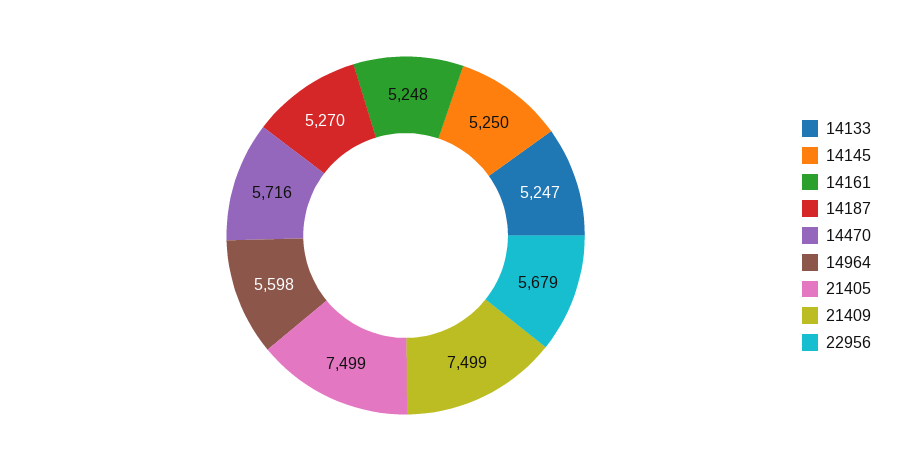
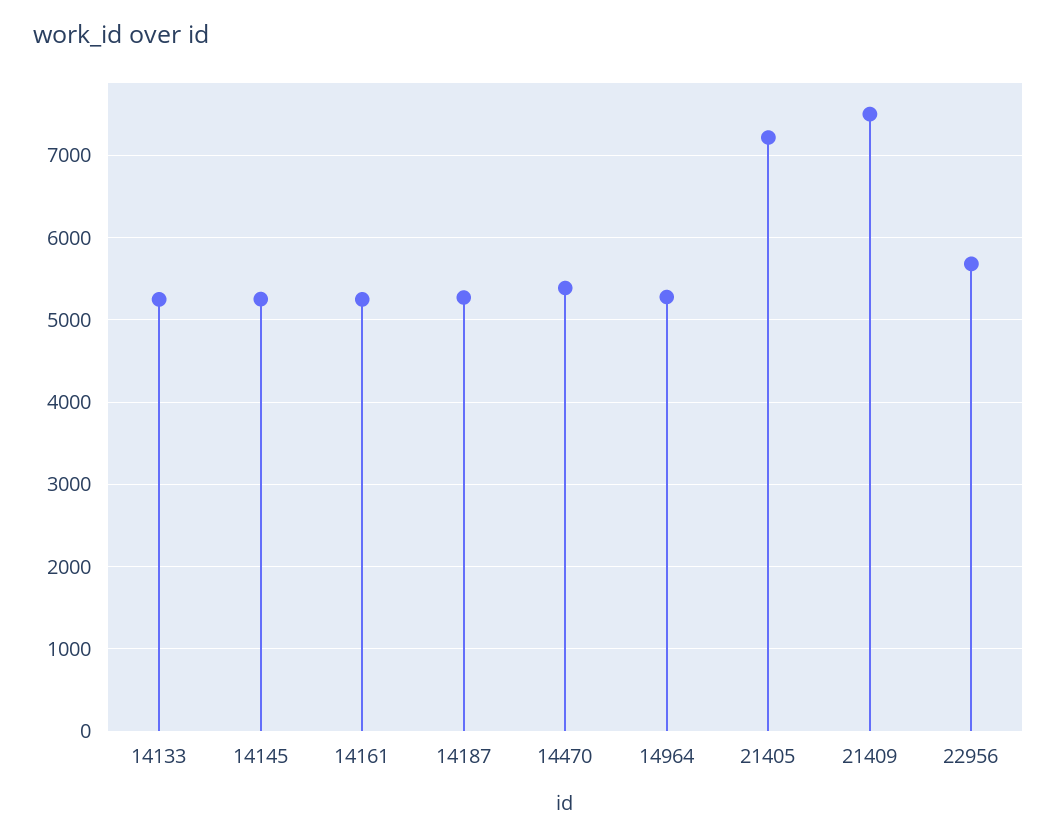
14470: 5716 -> 5400
14964: 5598 -> 5300
21405: 7499 -> 7200

